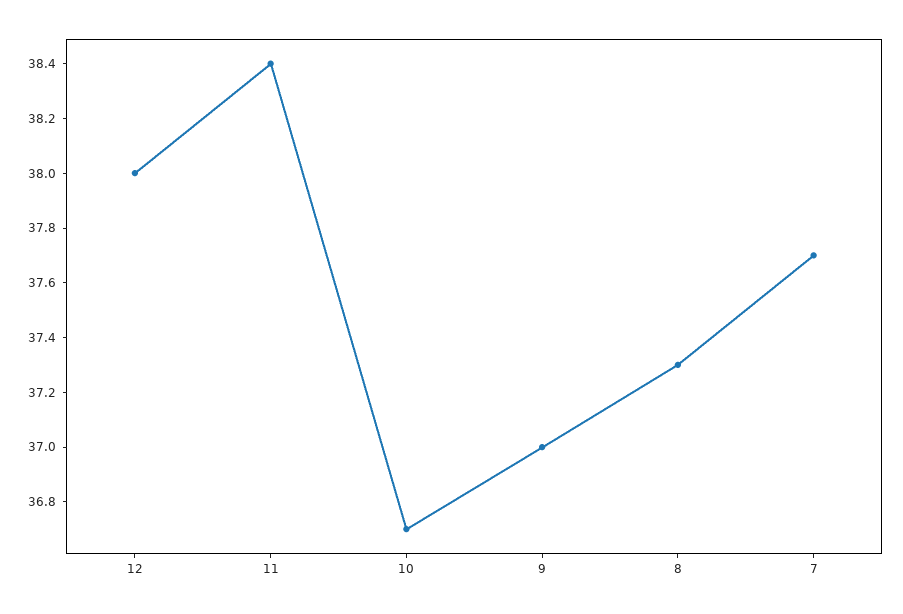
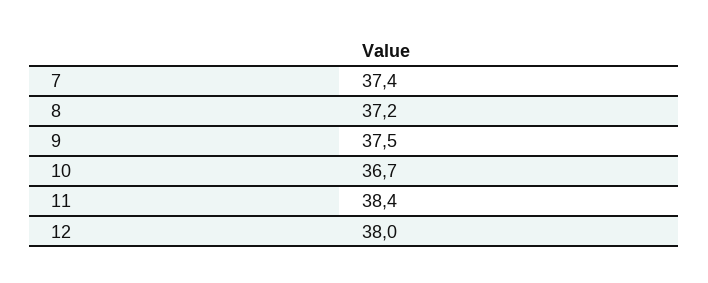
9: 37 -> 37.5
8: 37.3 -> 37.2
7: 37.7 -> 37.4

